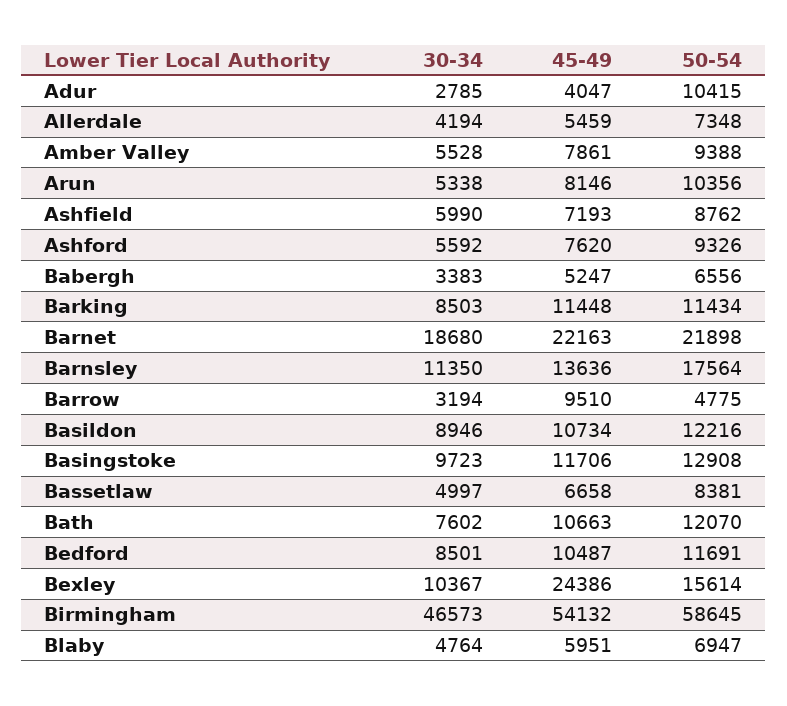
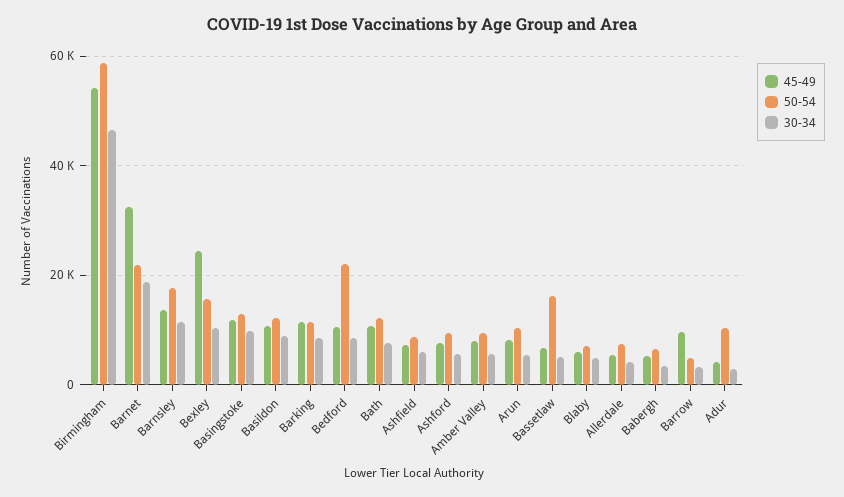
45-49, Barnet: 22163 -> 32000
50-54, Bassetlaw: 8381 -> 16000
50-54, Bedford: 11691 -> 22000

